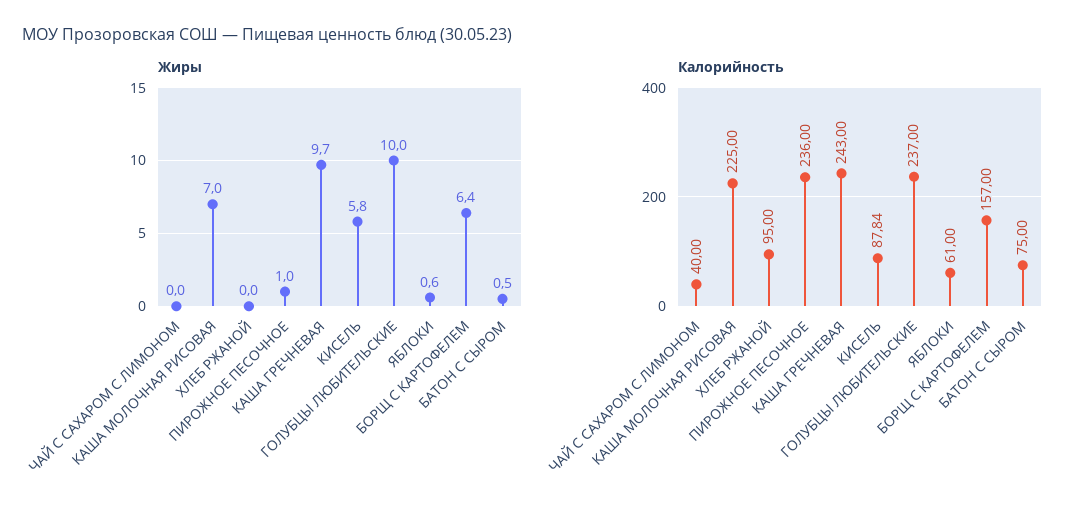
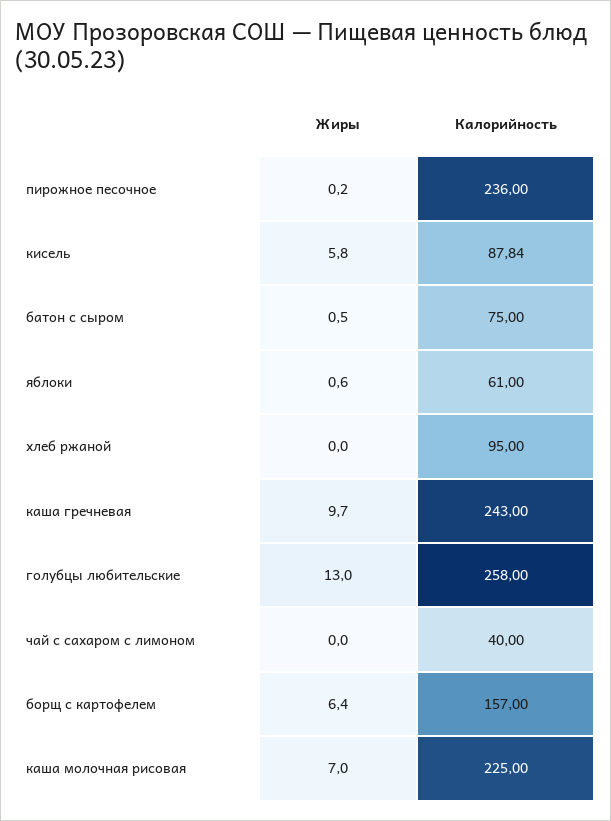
Жиры, ПИРОЖНОЕ ПЕСОЧНОЕ: 1 -> 0.2
Жиры, ГОЛУБЦЫ ЛЮБИТЕЛЬСКИЕ: 10 -> 13
Калорийность, ГОЛУБЦЫ ЛЮБИТЕЛЬСКИЕ: 237 -> 258

